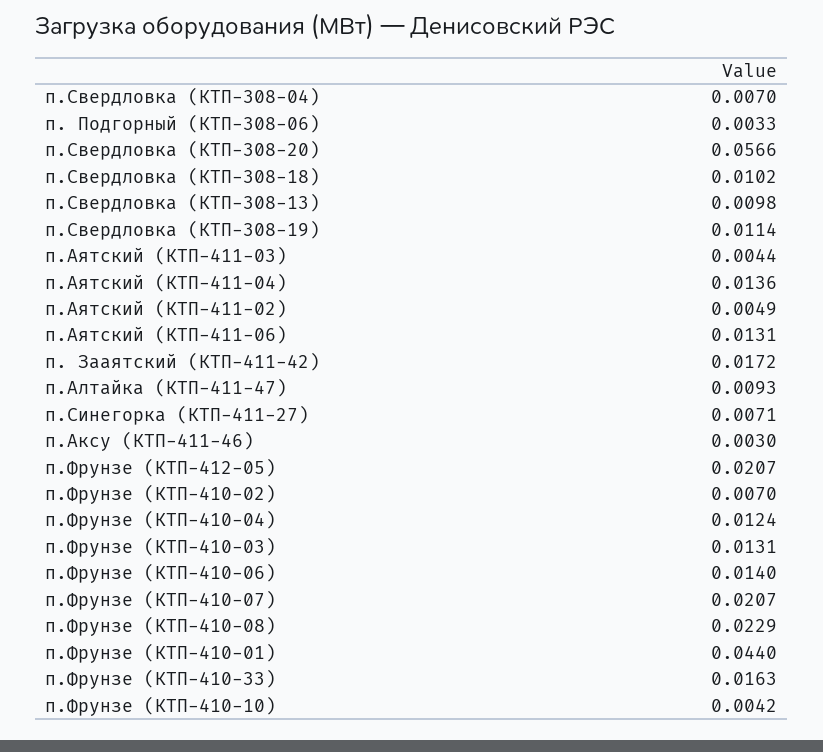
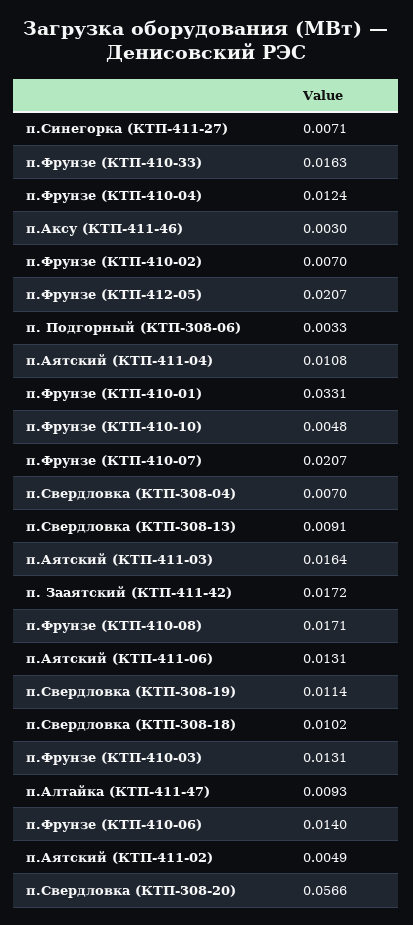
п.Свердловка (КТП-308-13): 0.0098 -> 0.0091
п.Аятский (КТП-411-03): 0.0044 -> 0.0164
п.Аятский (КТП-411-04): 0.0136 -> 0.0108
п.Фрунзе (КТП-410-08): 0.0229 -> 0.0171
п.Фрунзе (КТП-410-01): 0.044 -> 0.0331
п.Фрунзе (КТП-410-10): 0.0042 -> 0.0048

